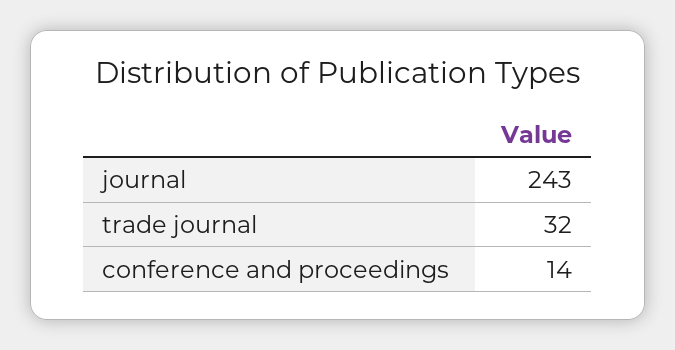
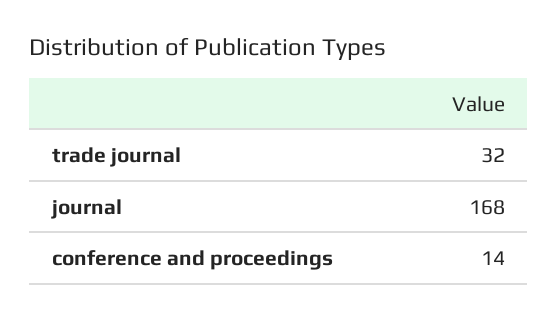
journal: 243 -> 168

